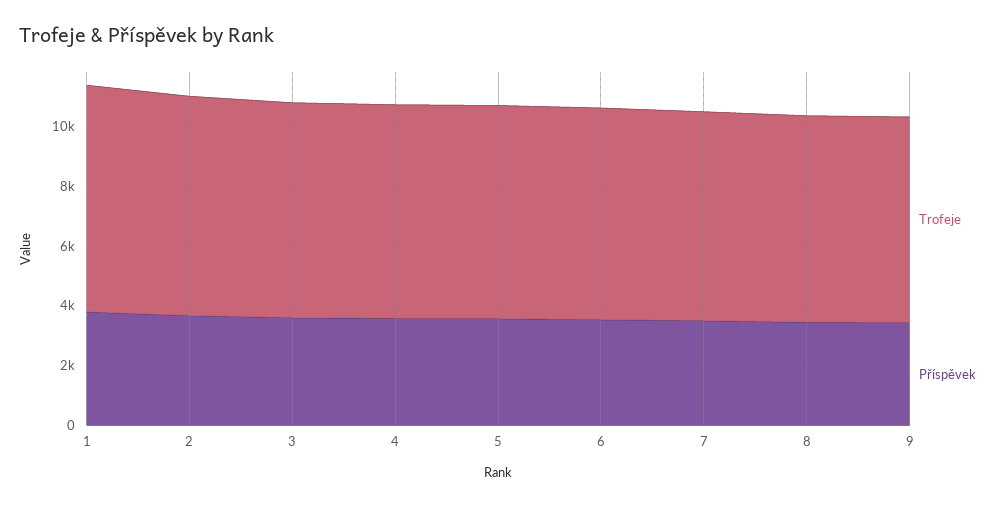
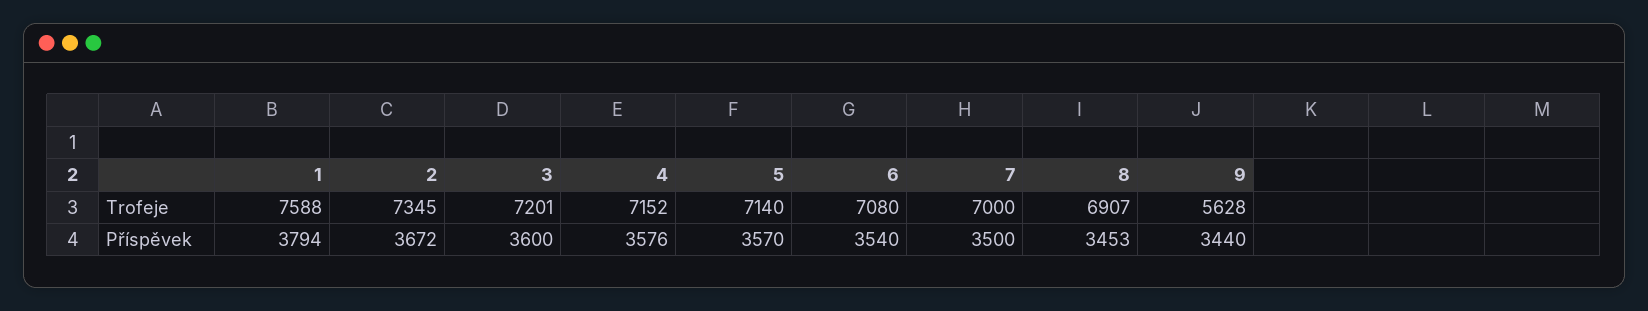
Trofeje, 9: 7000 -> 5628

